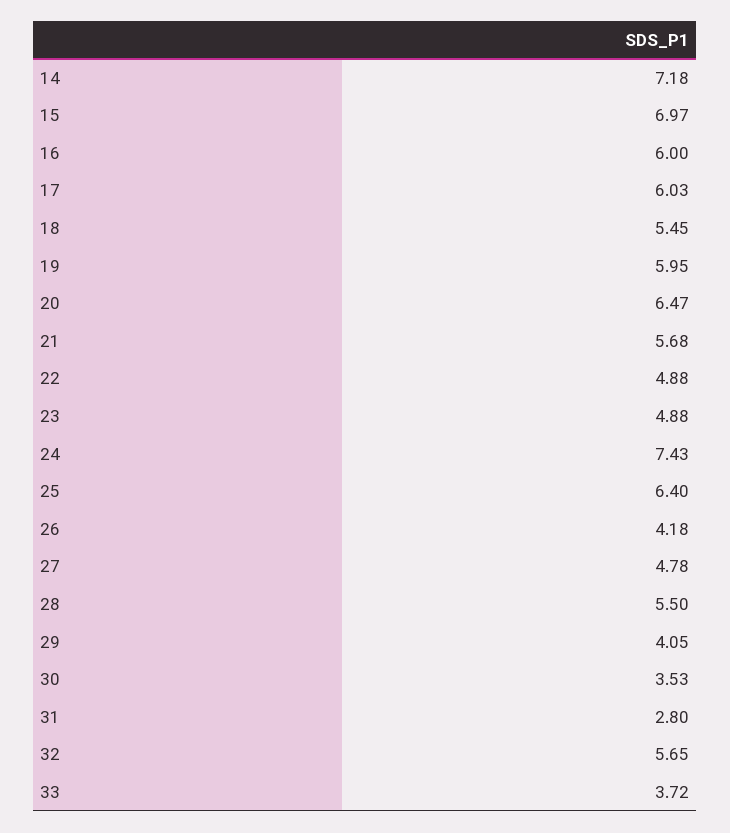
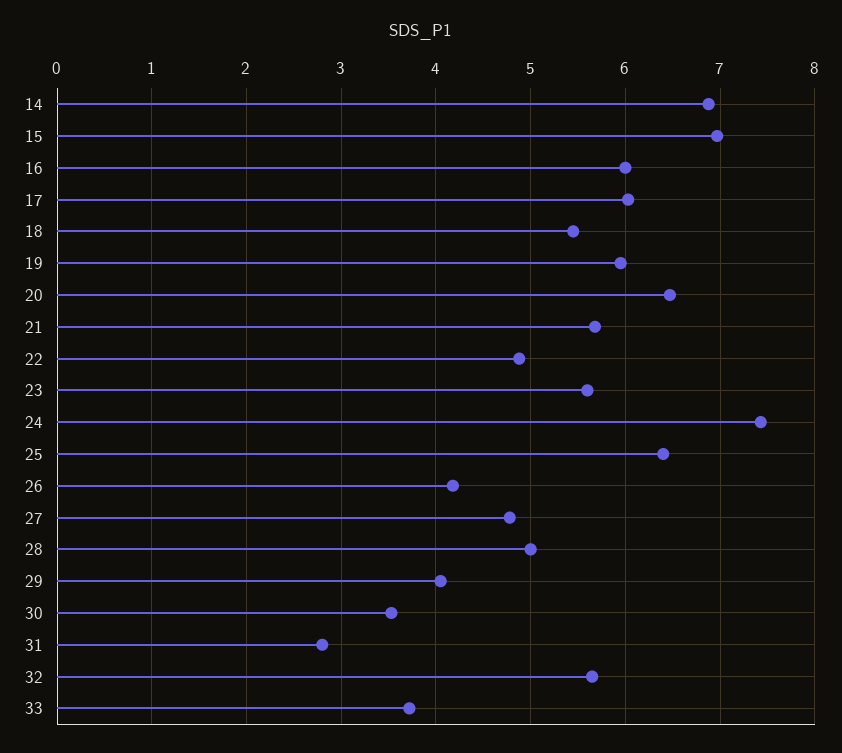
14: 7.18 -> 6.9
23: 4.88 -> 5.6
28: 5.5 -> 5

